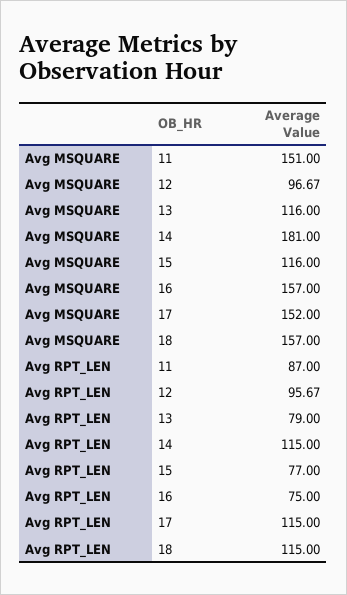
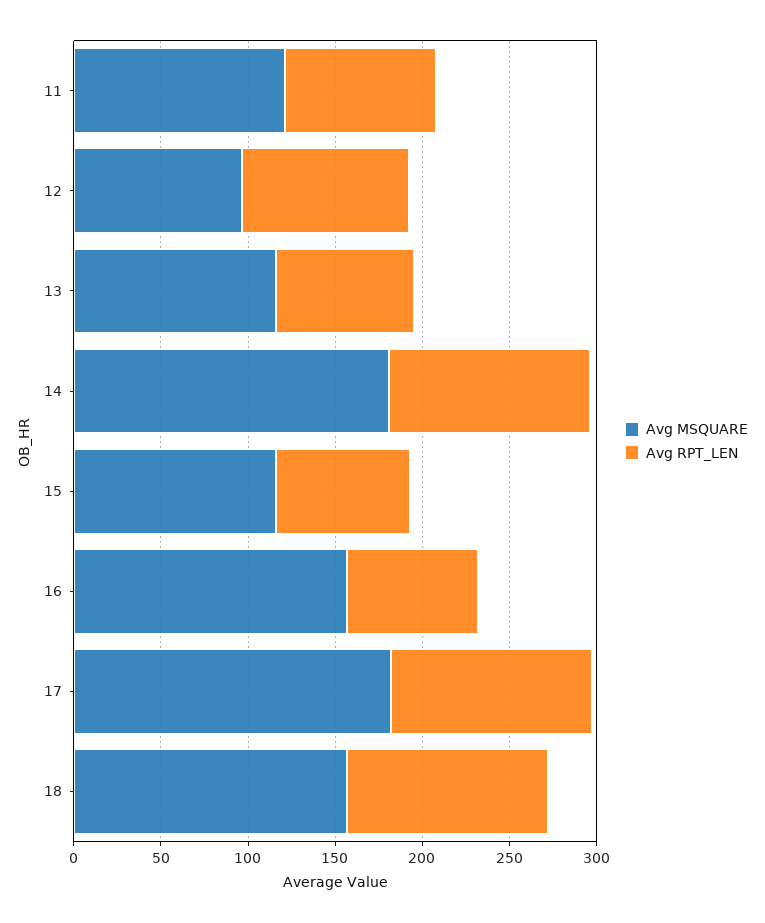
Avg MSQUARE, 11: 151 -> 120
Avg MSQUARE, 17: 152 -> 180

